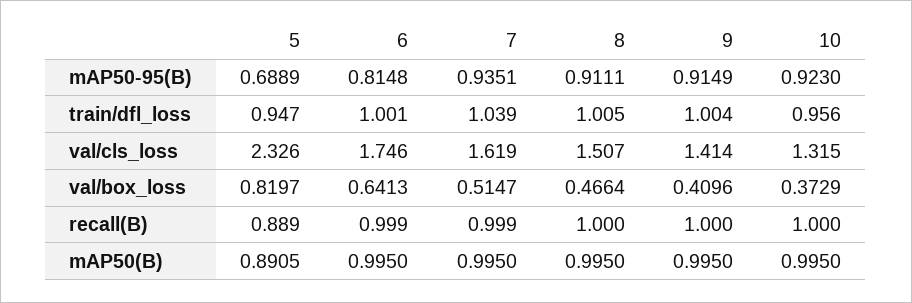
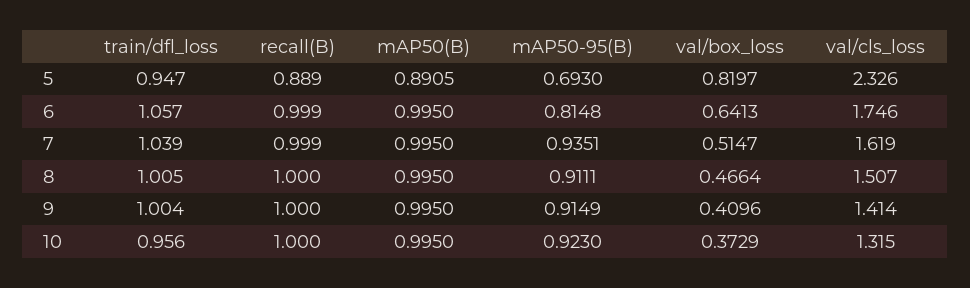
5, mAP50-95(B): 0.6889 -> 0.693
6, train/dfl_loss: 1.001 -> 1.057

